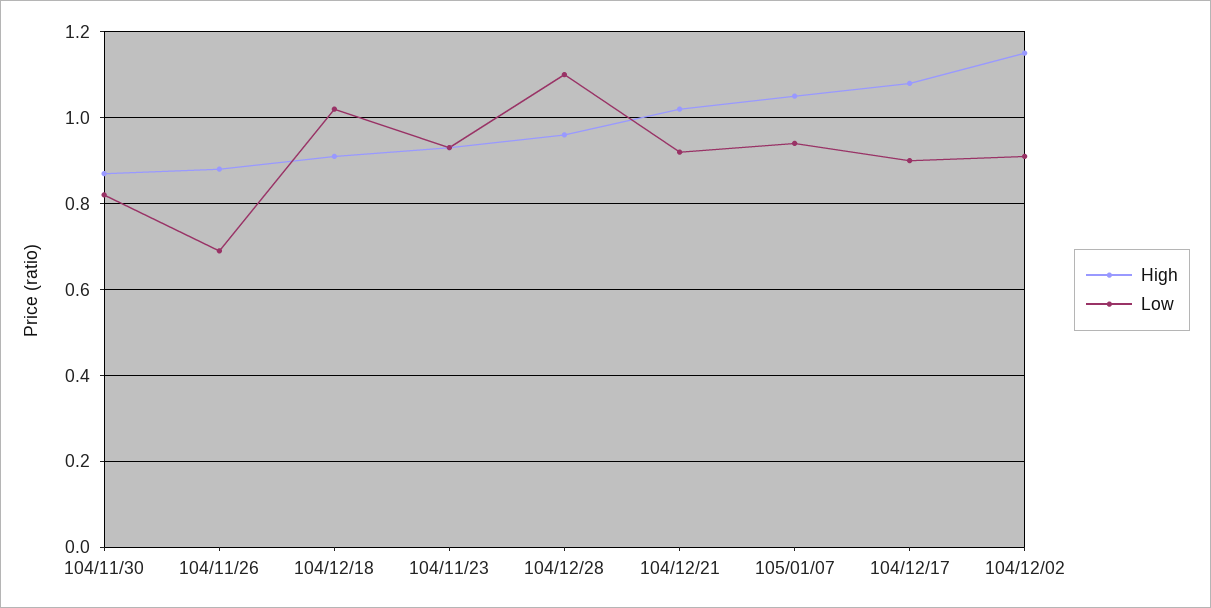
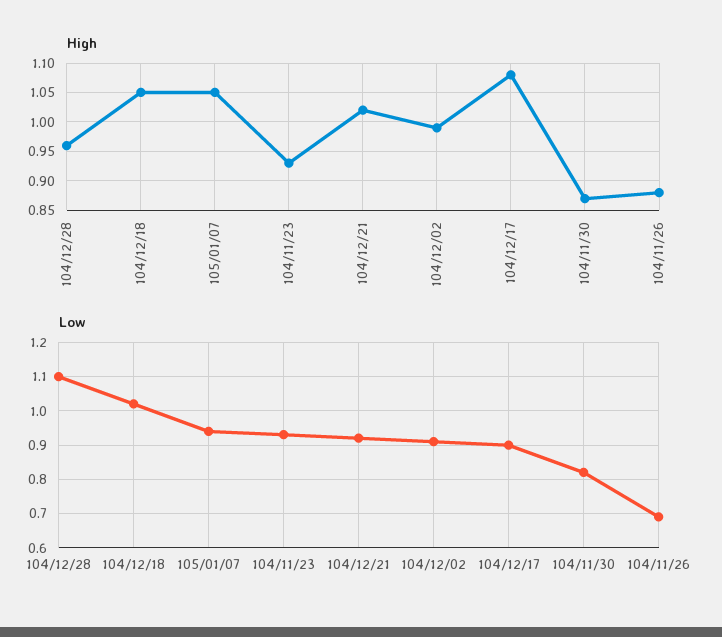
High, 104/12/18: 0.9 -> 1.05
High, 104/12/02: 1.15 -> 1

